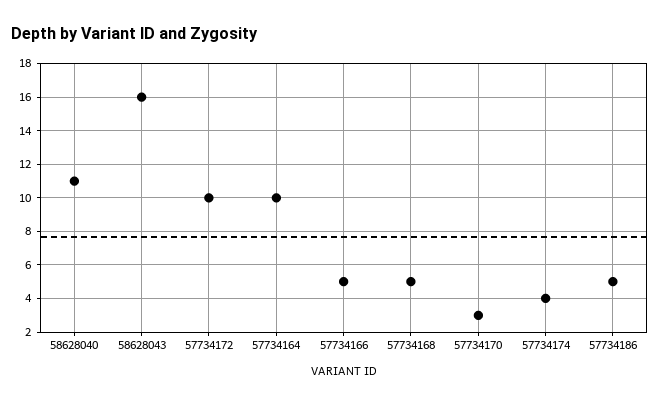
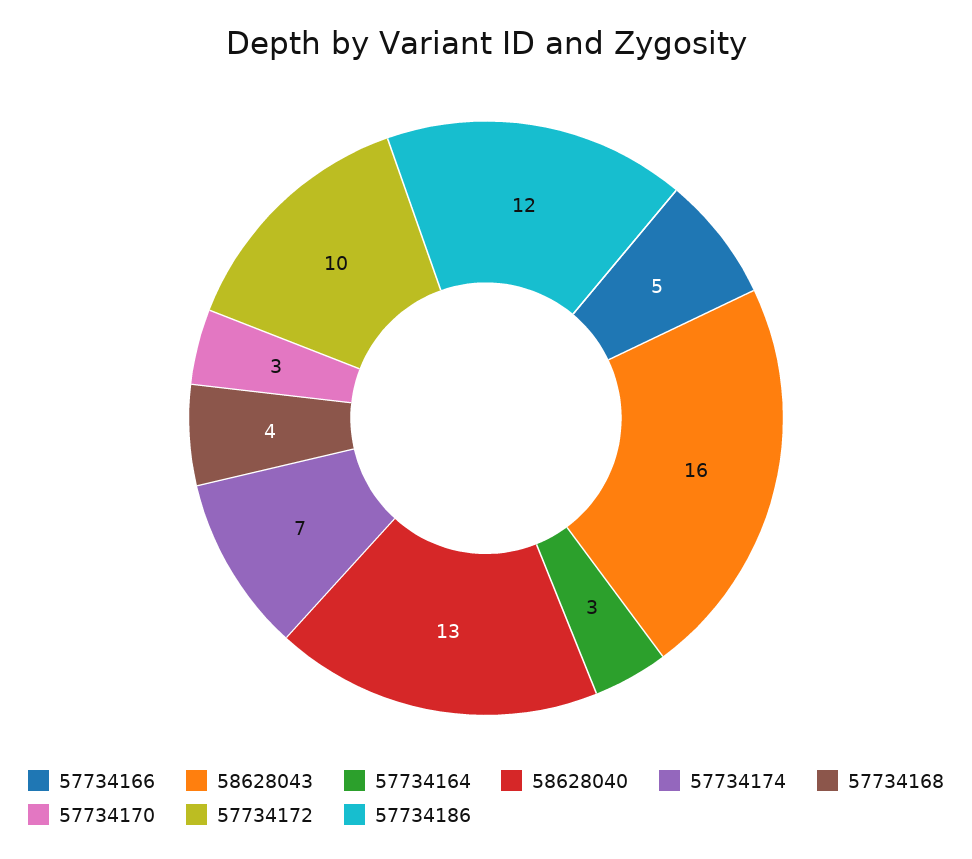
58628040: 11 -> 13
57734164: 10 -> 3
57734168: 5 -> 4
57734174: 4 -> 7
57734186: 5 -> 12

